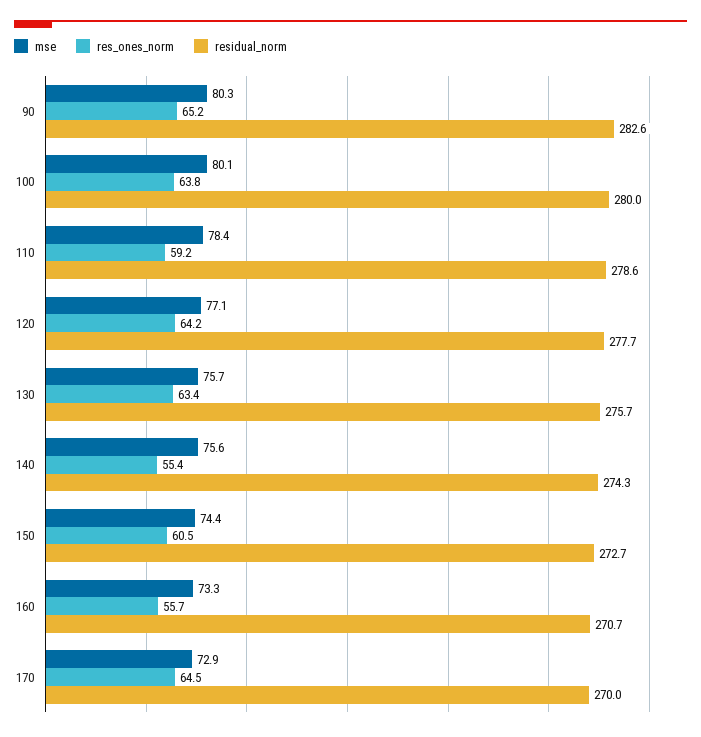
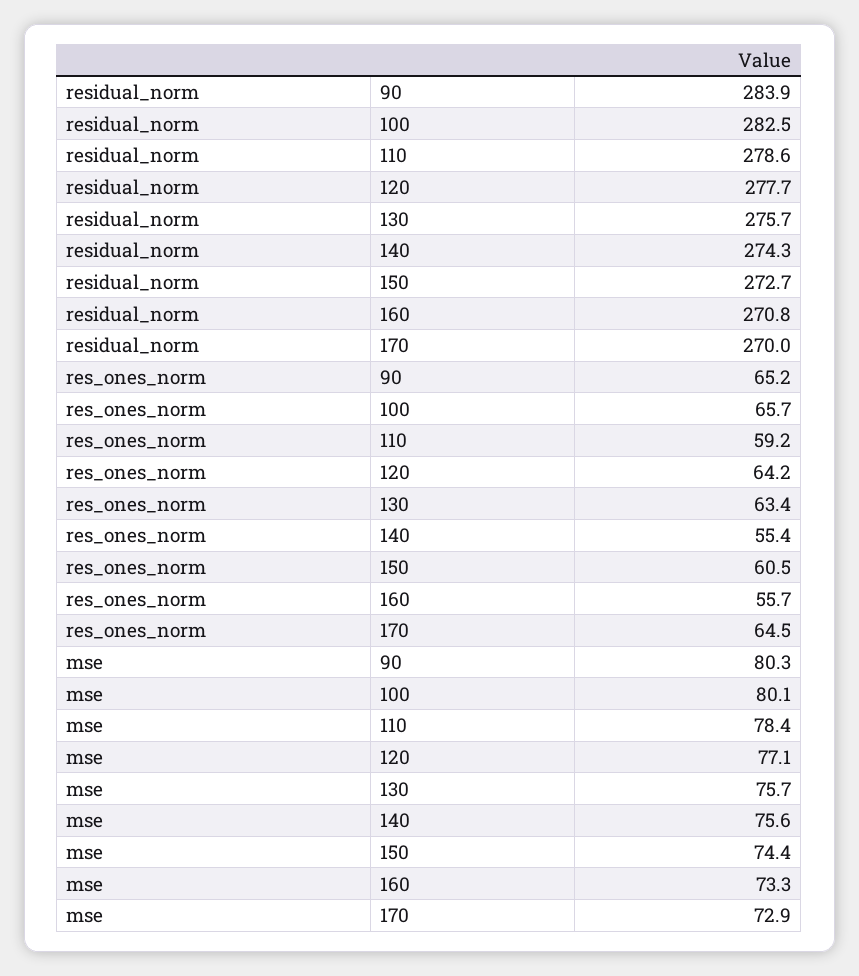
residual_norm, 90: 282.6 -> 283.9
res_ones_norm, 100: 63.8 -> 65.7
residual_norm, 100: 280 -> 282.5
residual_norm, 160: 270.7 -> 270.8

